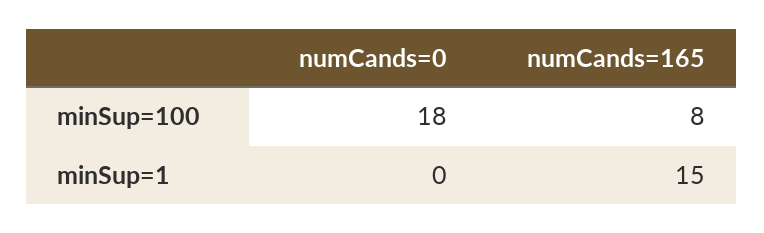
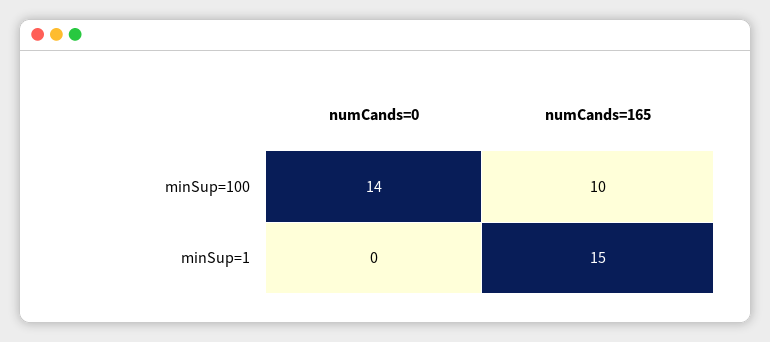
numCands=0, minSup=100: 18 -> 14
numCands=165, minSup=100: 8 -> 10

